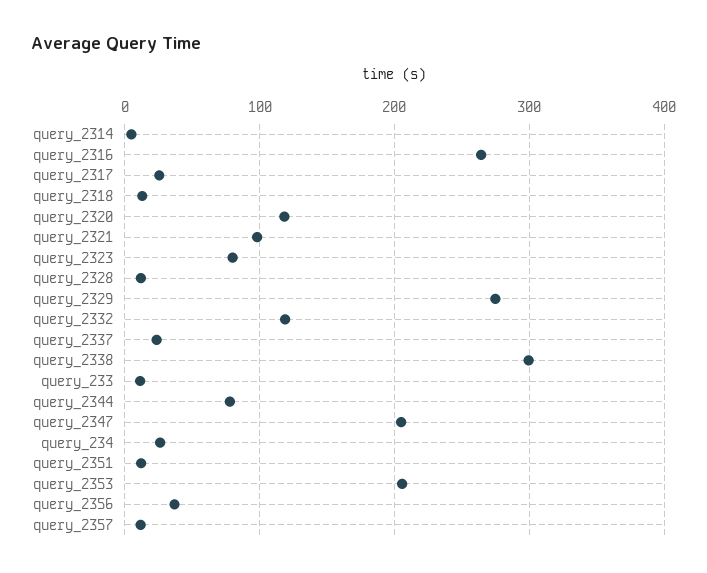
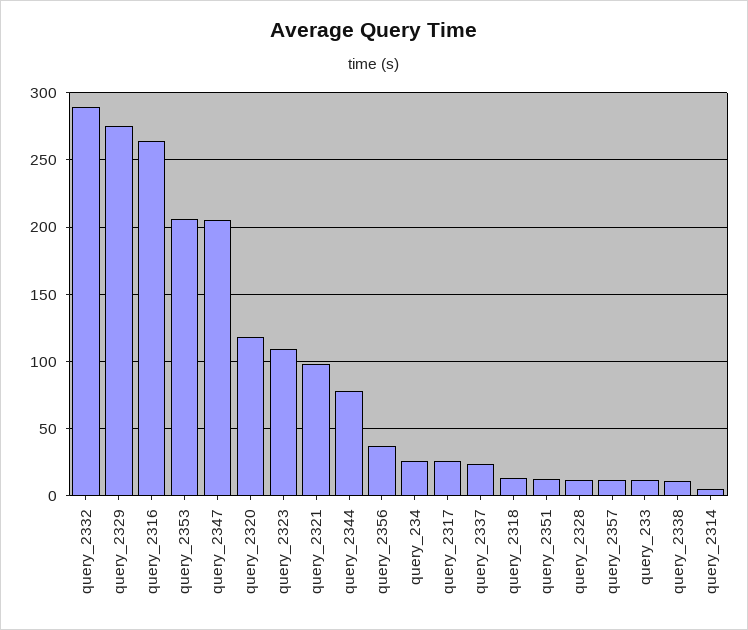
query_2323: 80 -> 110
query_2332: 120 -> 290
query_2338: 300 -> 10

